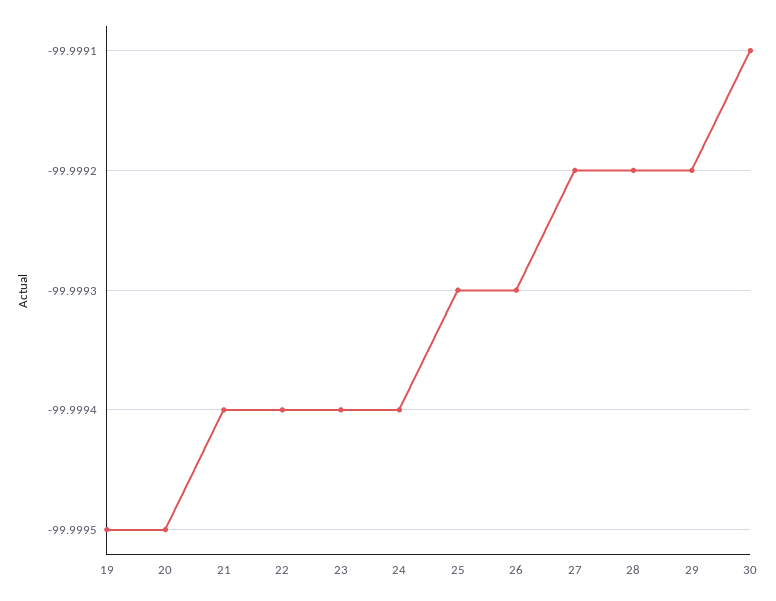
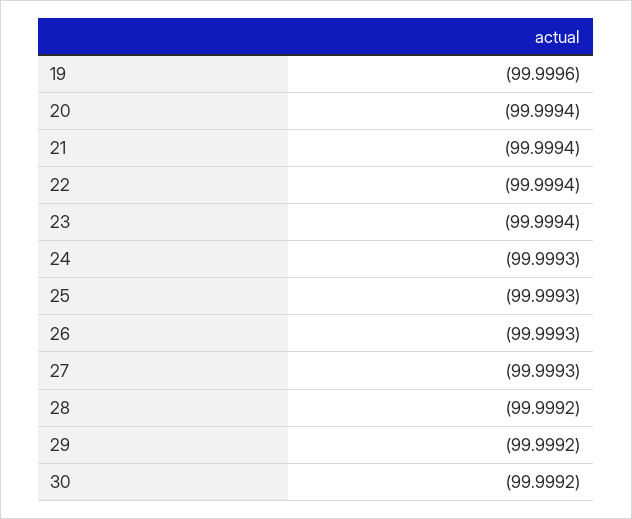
19: -99.9995 -> -99.9996
20: -99.9995 -> -99.9994
24: -99.9994 -> -99.9993
27: -99.9992 -> -99.9993
30: -99.9991 -> -99.9992

